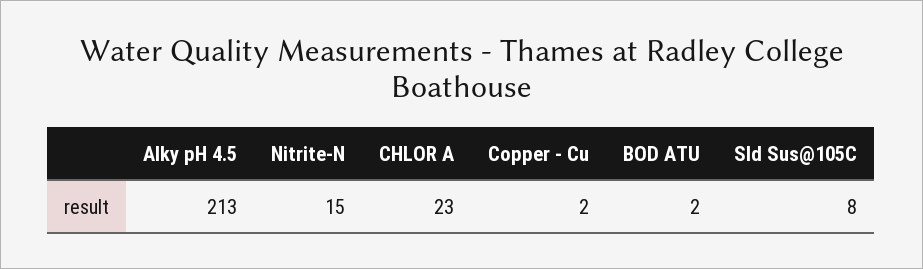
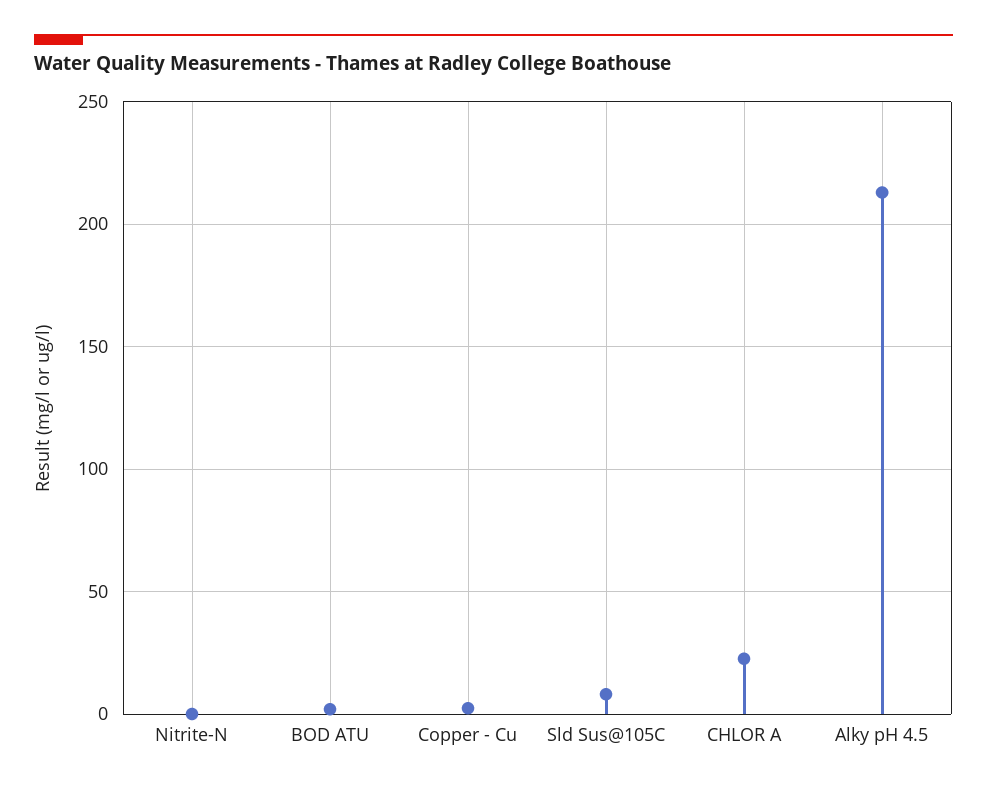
Nitrite-N: 15 -> 0

